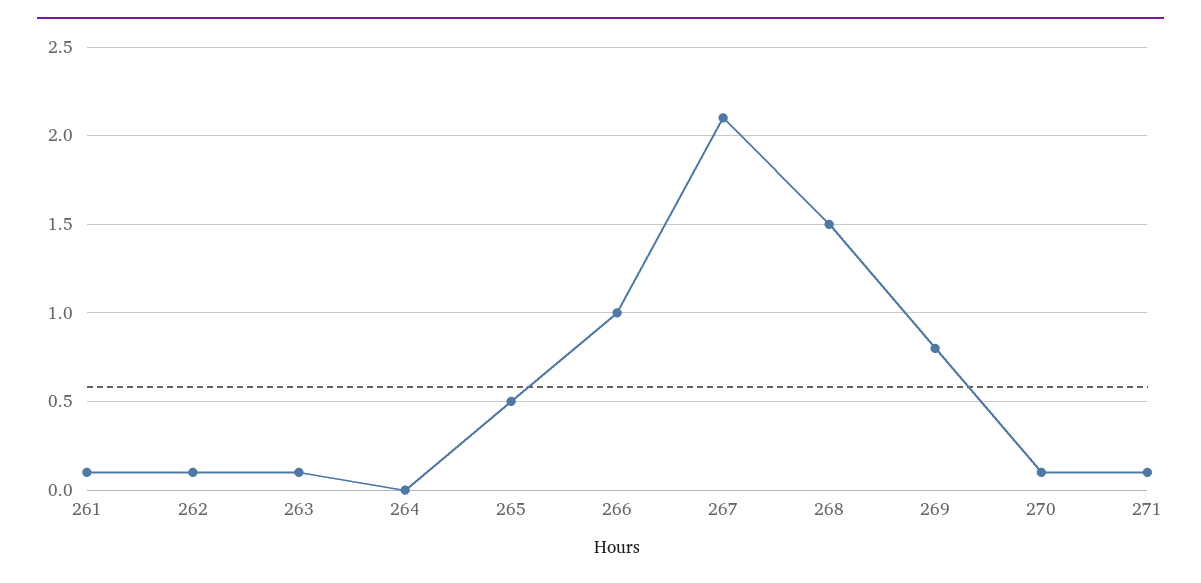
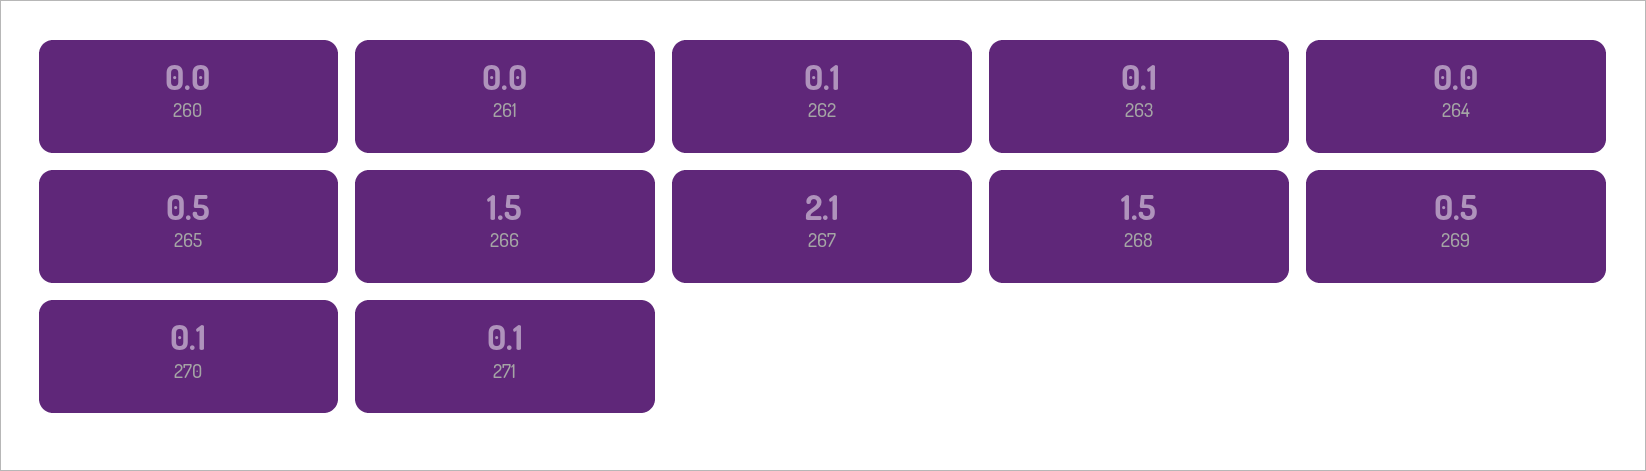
261: 0.1 -> 0
266: 1 -> 1.5
269: 0.8 -> 0.5
260: none -> 0

